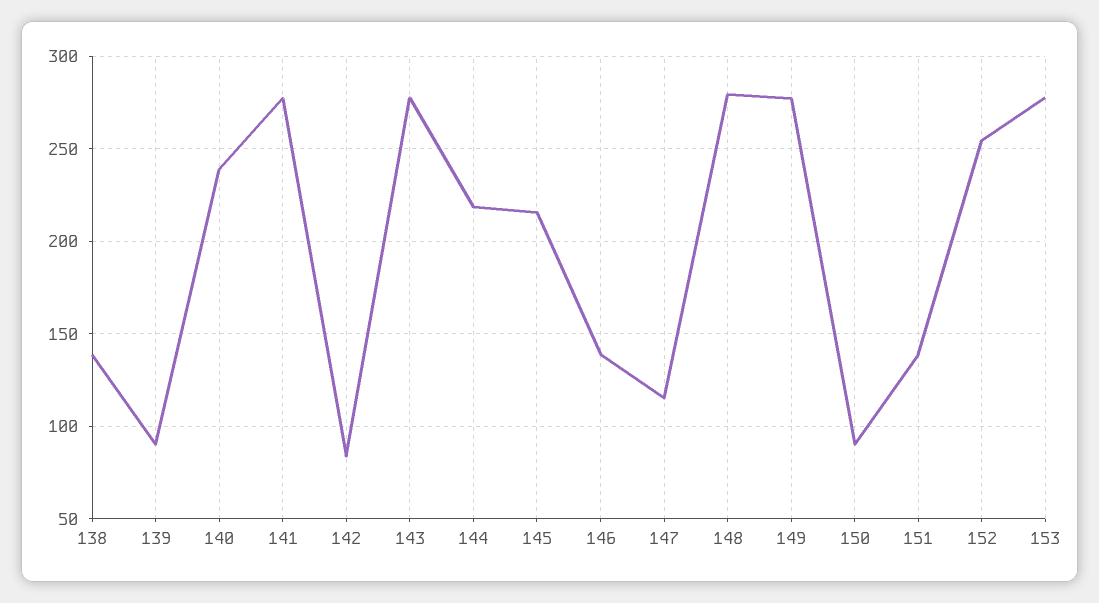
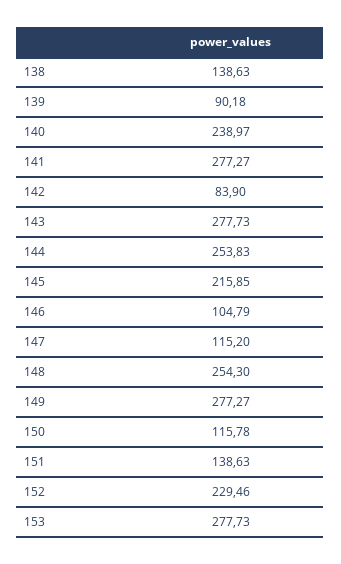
144: 220 -> 253.83
146: 140 -> 104.79
148: 280 -> 254.3
150: 90 -> 115.78
152: 255 -> 229.46

